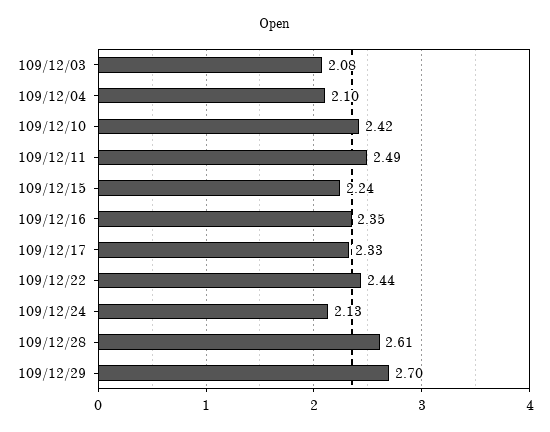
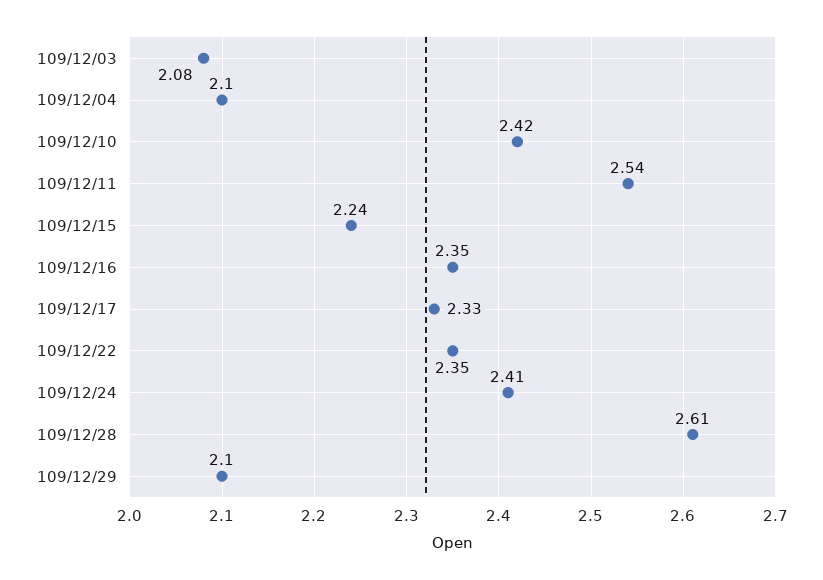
109/12/11: 2.49 -> 2.54
109/12/22: 2.44 -> 2.35
109/12/24: 2.13 -> 2.41
109/12/29: 2.7 -> 2.1

